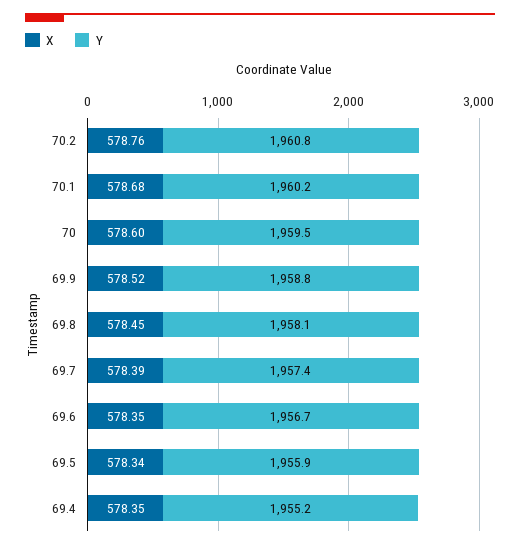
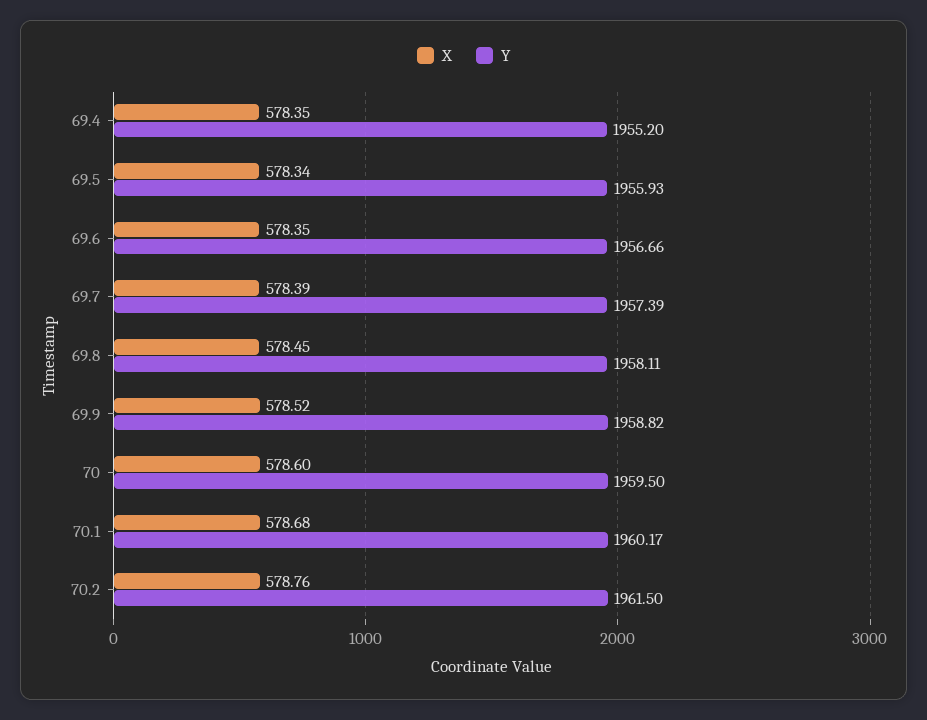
Y, 70.2: 1960.8 -> 1961.5

